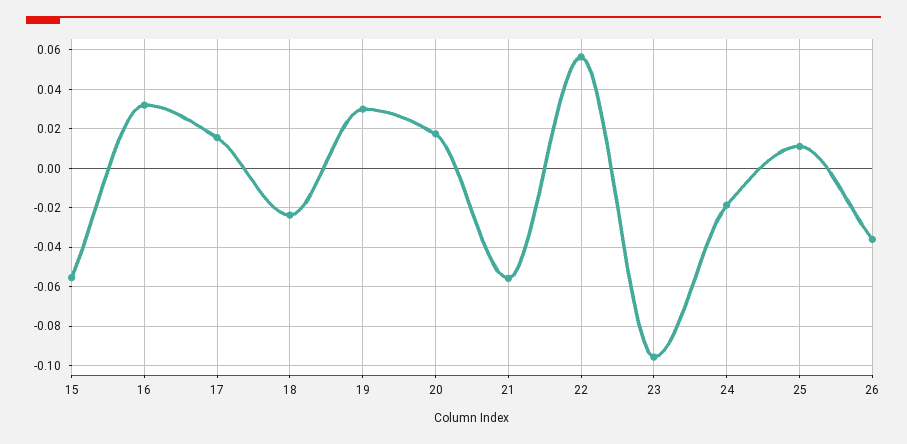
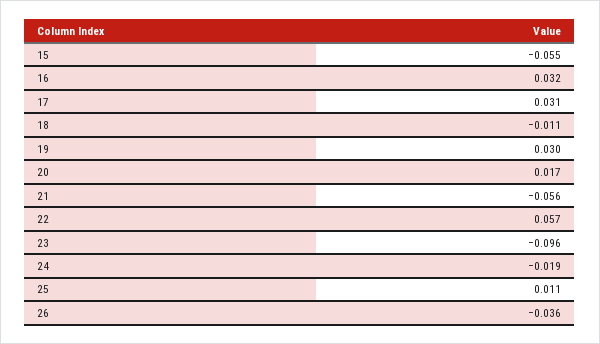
17: 0.015 -> 0.031
18: -0.025 -> -0.011

